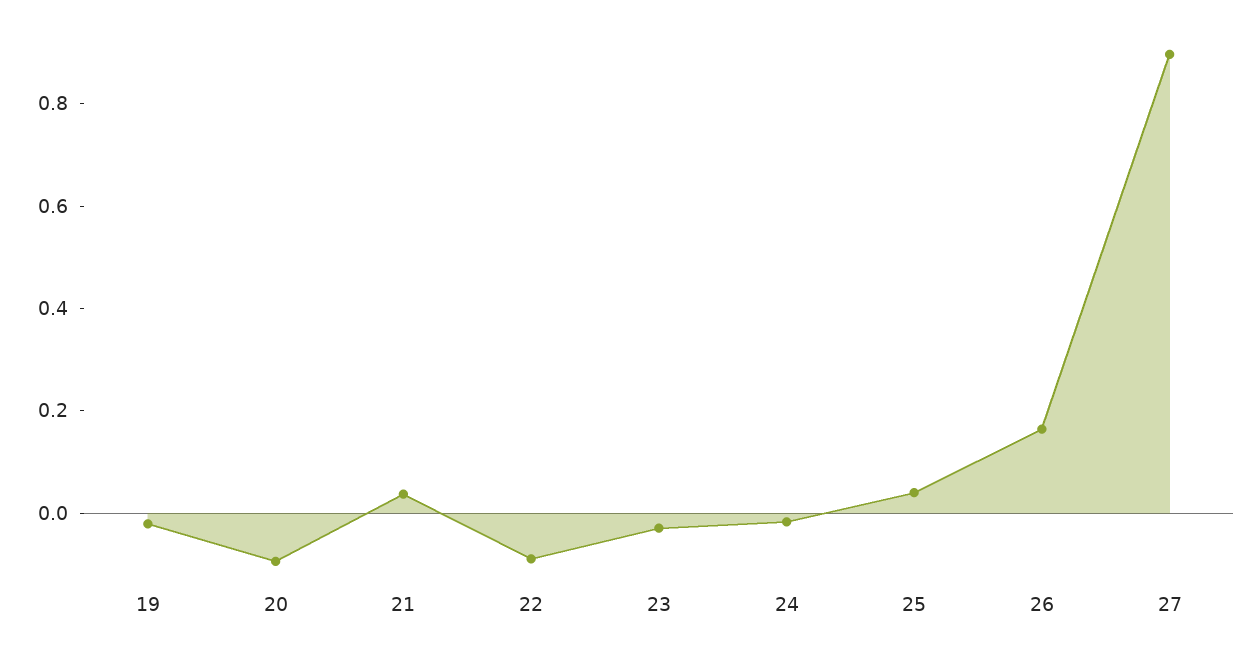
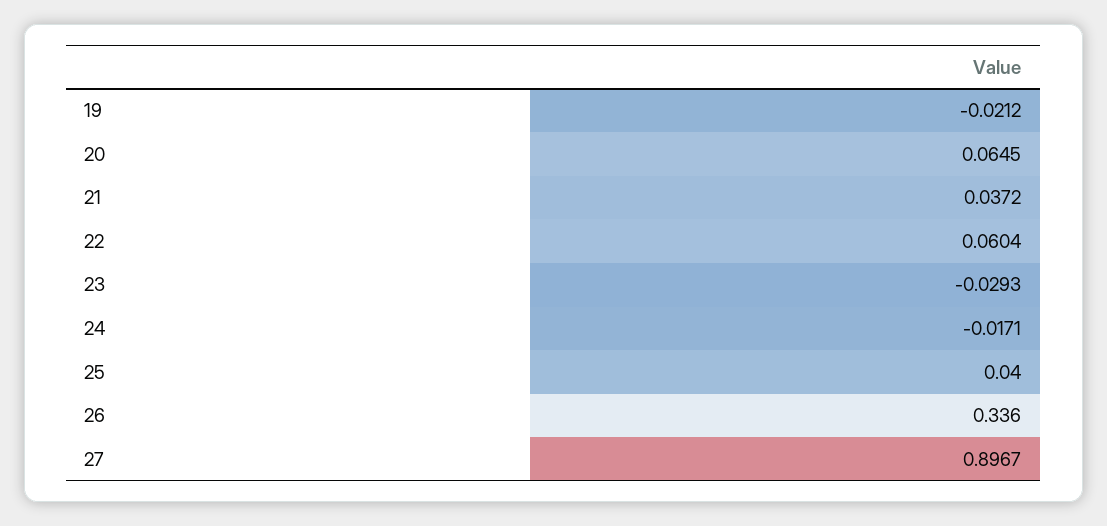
20: -0.1 -> 0.0645
22: -0.1 -> 0.0604
26: 0.15 -> 0.336

